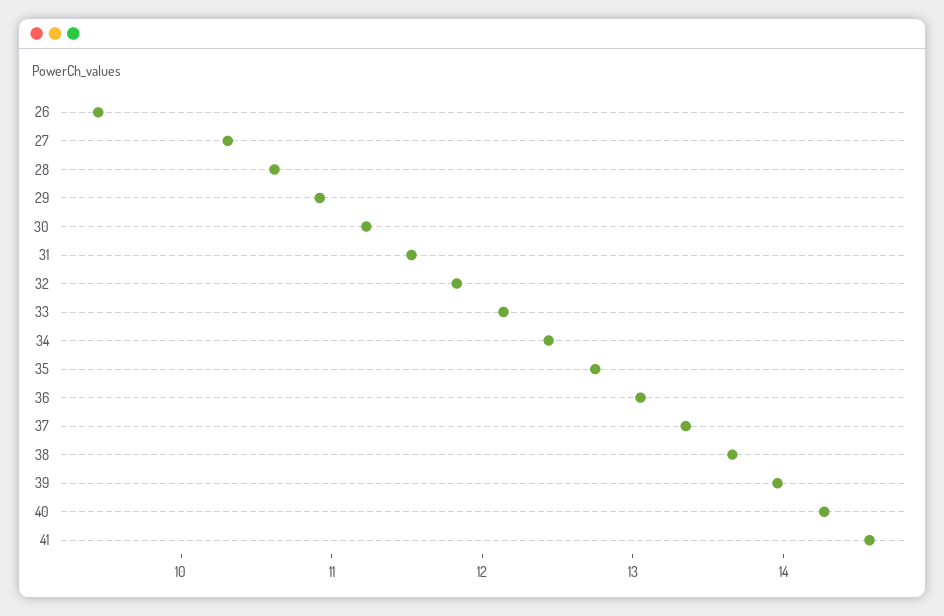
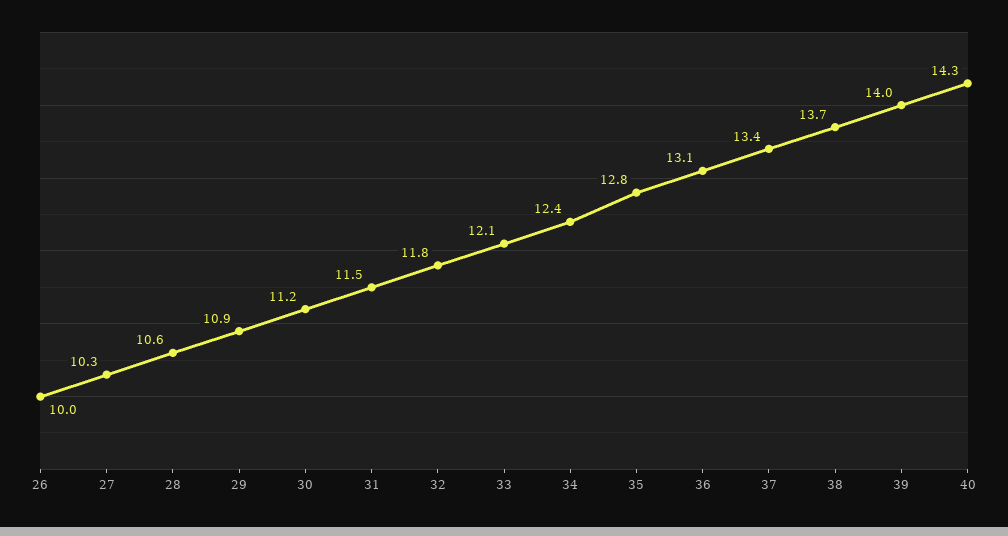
26: 9.4 -> 10
41: 14.6 -> none

